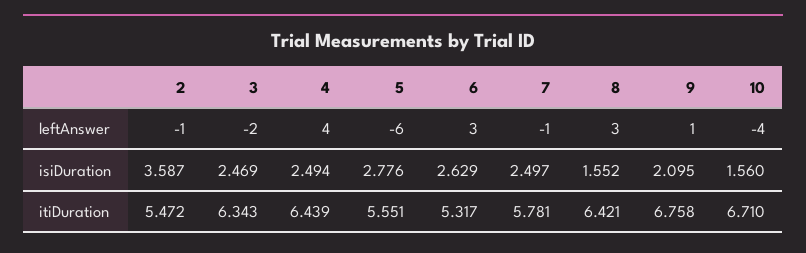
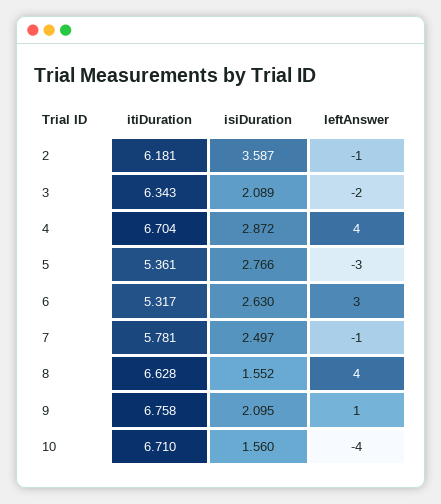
5, leftAnswer: -6 -> -3
8, leftAnswer: 3 -> 4
3, isiDuration: 2.469 -> 2.089
4, isiDuration: 2.494 -> 2.872
5, isiDuration: 2.776 -> 2.766
6, isiDuration: 2.629 -> 2.63
2, itiDuration: 5.472 -> 6.181
4, itiDuration: 6.439 -> 6.704
5, itiDuration: 5.551 -> 5.361
8, itiDuration: 6.421 -> 6.628

